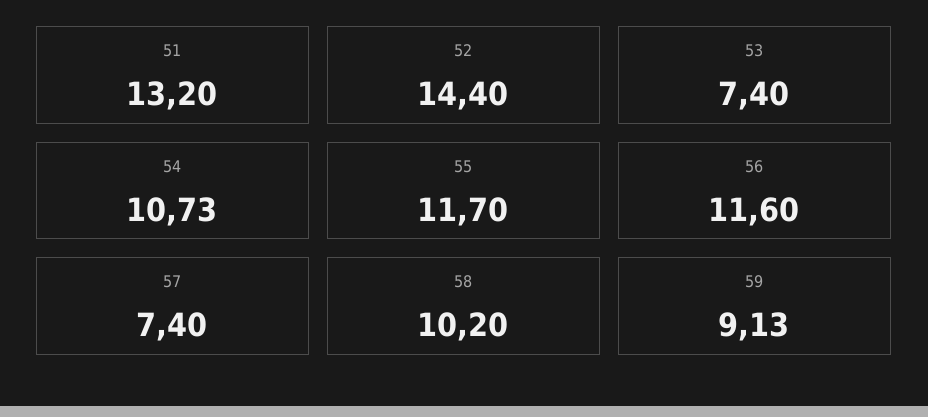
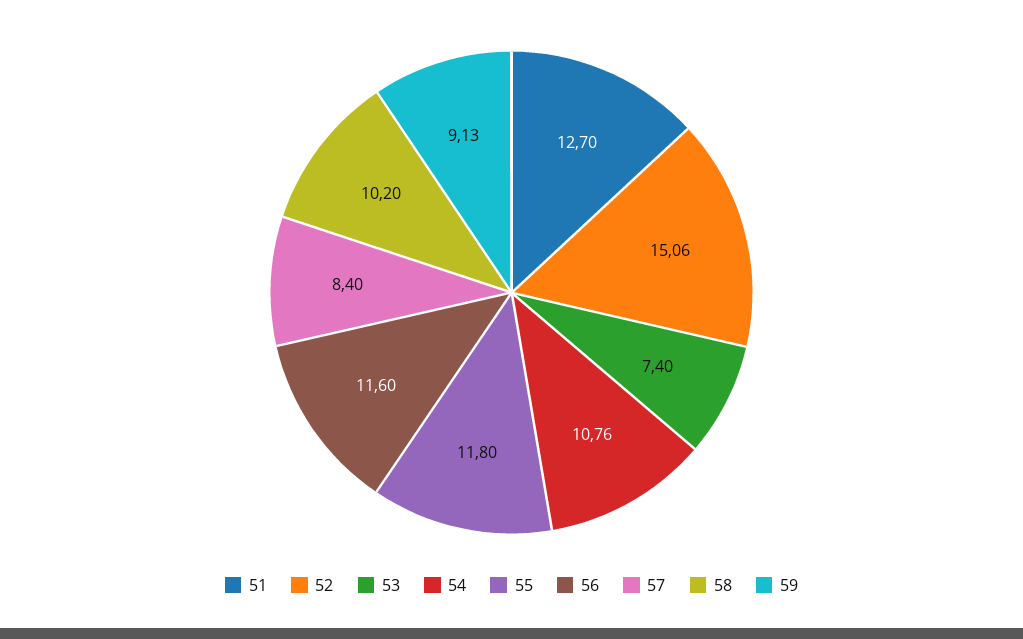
51: 13.2 -> 12.7
52: 14.4 -> 15.06
54: 10.73 -> 10.76
55: 11.7 -> 11.8
57: 7.4 -> 8.4

